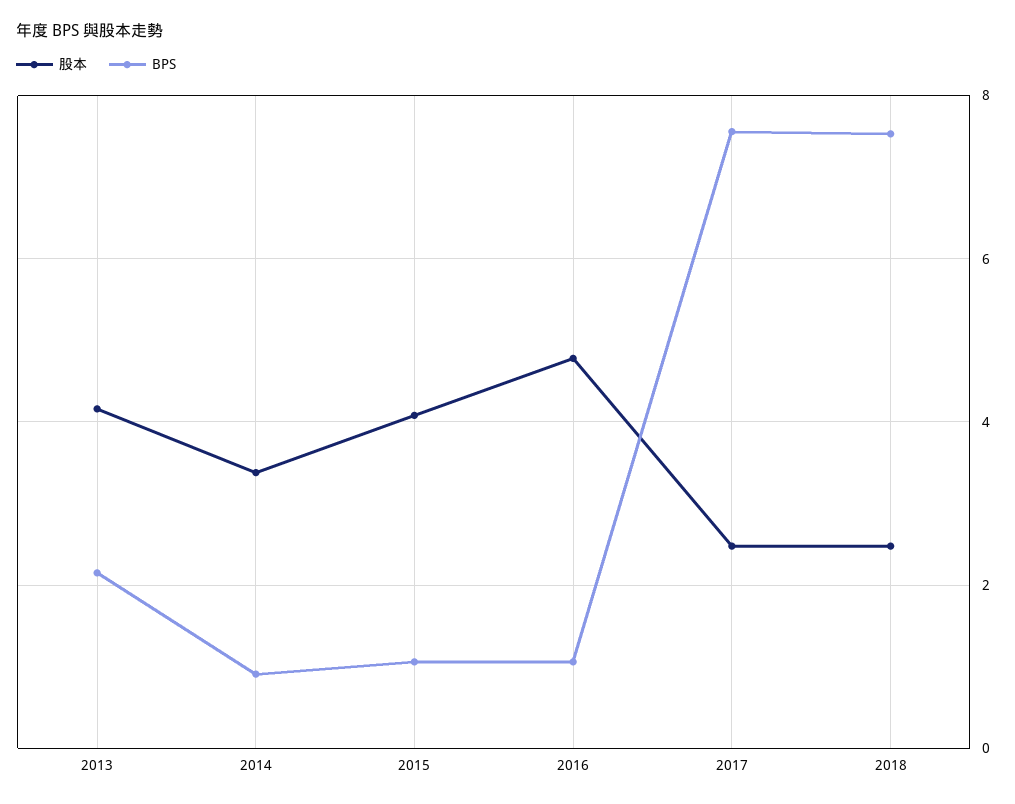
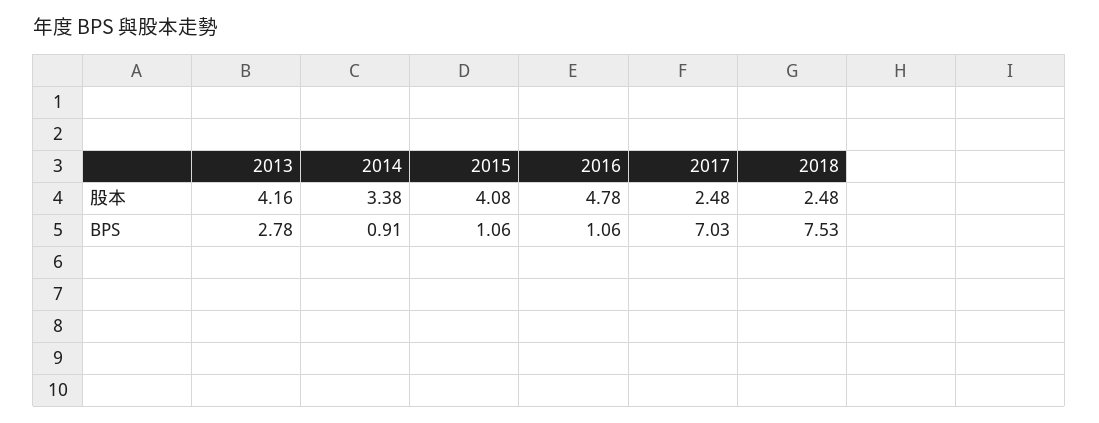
BPS, 2013: 2.2 -> 2.78
BPS, 2017: 7.6 -> 7.03

